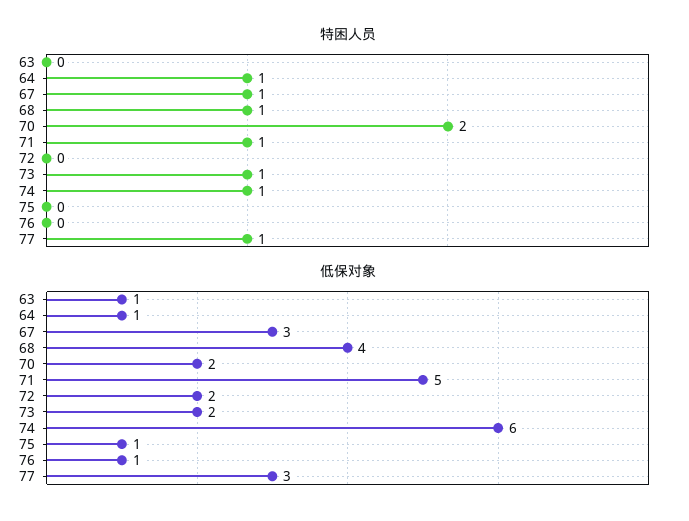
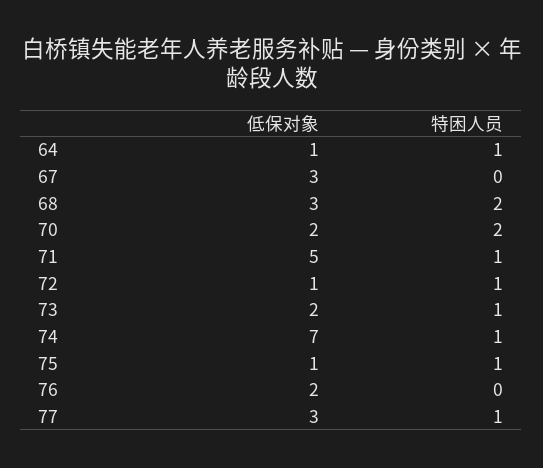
特困人员, 63: 0 -> none
特困人员, 67: 1 -> 0
特困人员, 68: 1 -> 2
特困人员, 72: 0 -> 1
特困人员, 75: 0 -> 1
低保对象, 63: 1 -> none
低保对象, 68: 4 -> 3
低保对象, 72: 2 -> 1
低保对象, 74: 6 -> 7
低保对象, 76: 1 -> 2

